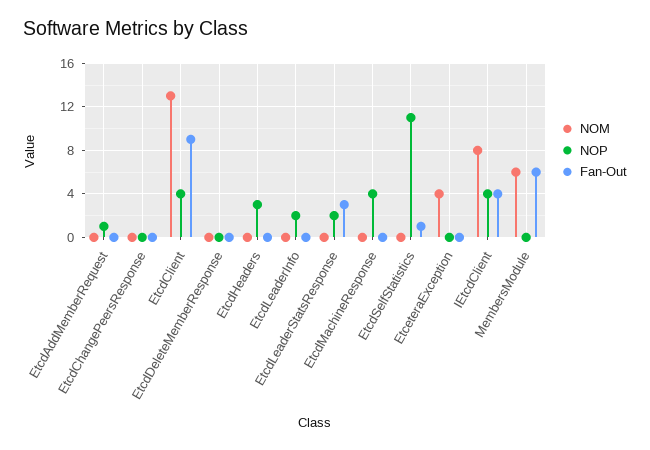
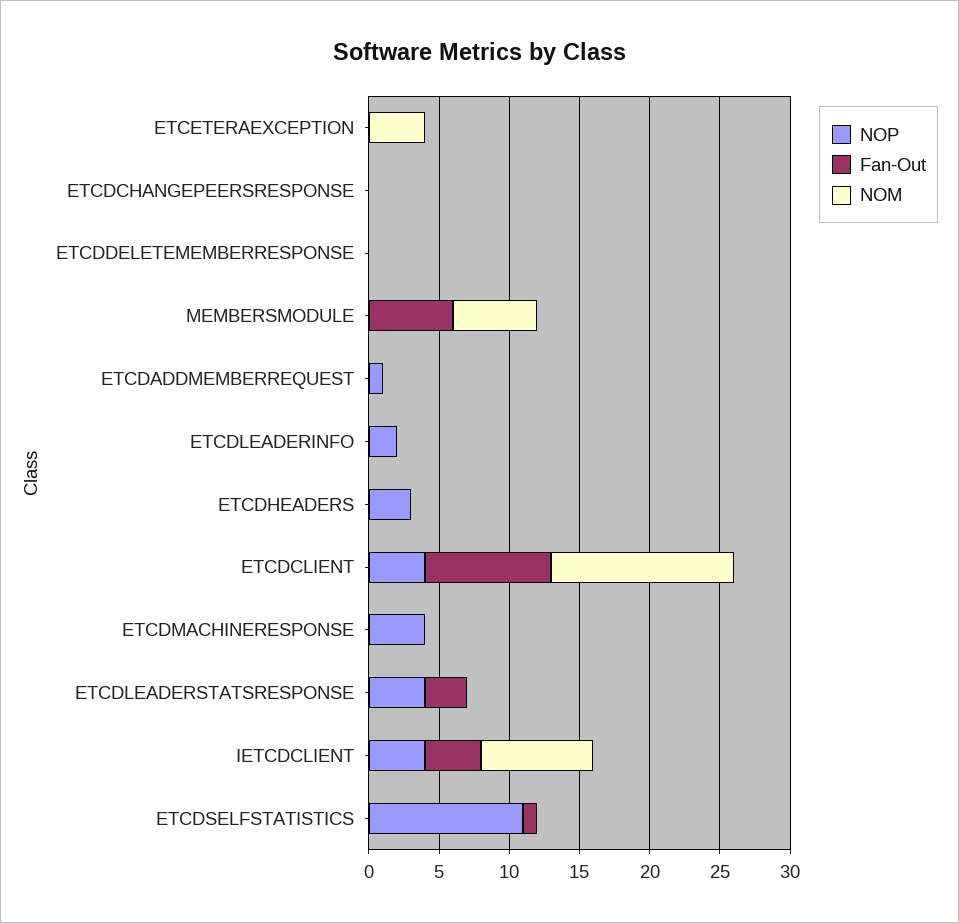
NOP, EtcdLeaderStatsResponse: 2 -> 4

